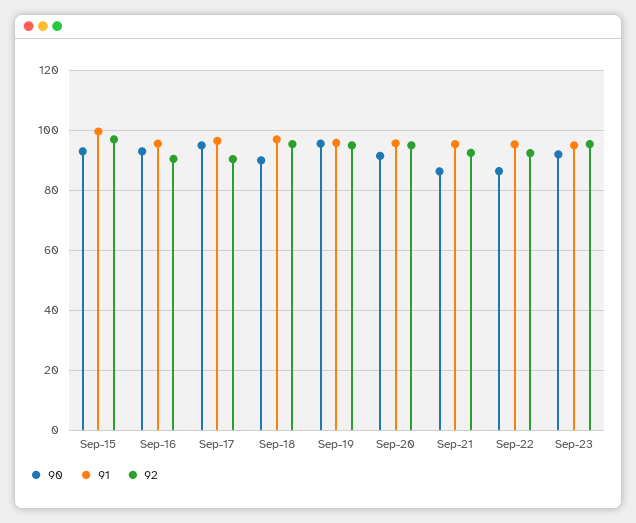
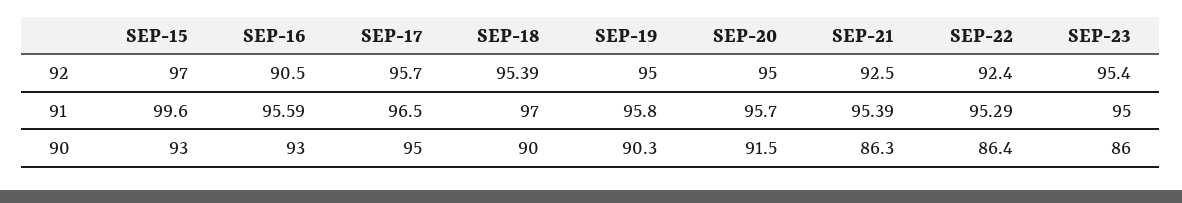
92, Sep-17: 90 -> 95.7
90, Sep-19: 96 -> 90.3
90, Sep-23: 92 -> 86

